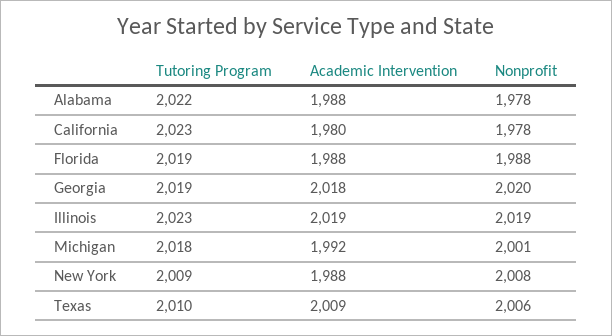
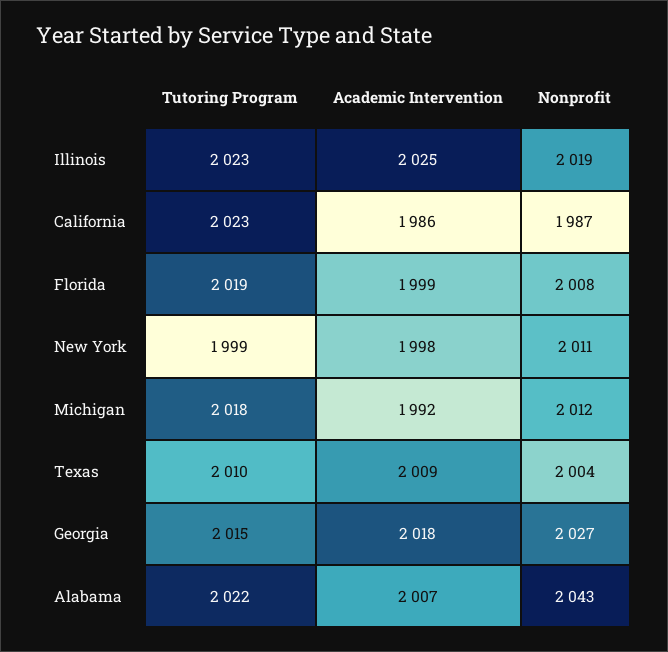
Academic Intervention, Alabama: 1988 -> 2007
Nonprofit, Alabama: 1978 -> 2043
Academic Intervention, California: 1980 -> 1986
Nonprofit, California: 1978 -> 1987
Academic Intervention, Florida: 1988 -> 1999
Nonprofit, Florida: 1988 -> 2008
Tutoring Program, Georgia: 2019 -> 2015
Nonprofit, Georgia: 2020 -> 2027
Academic Intervention, Illinois: 2019 -> 2025
Nonprofit, Michigan: 2001 -> 2012
Tutoring Program, New York: 2009 -> 1999
Academic Intervention, New York: 1988 -> 1998
Nonprofit, New York: 2008 -> 2011
Nonprofit, Texas: 2006 -> 2004

